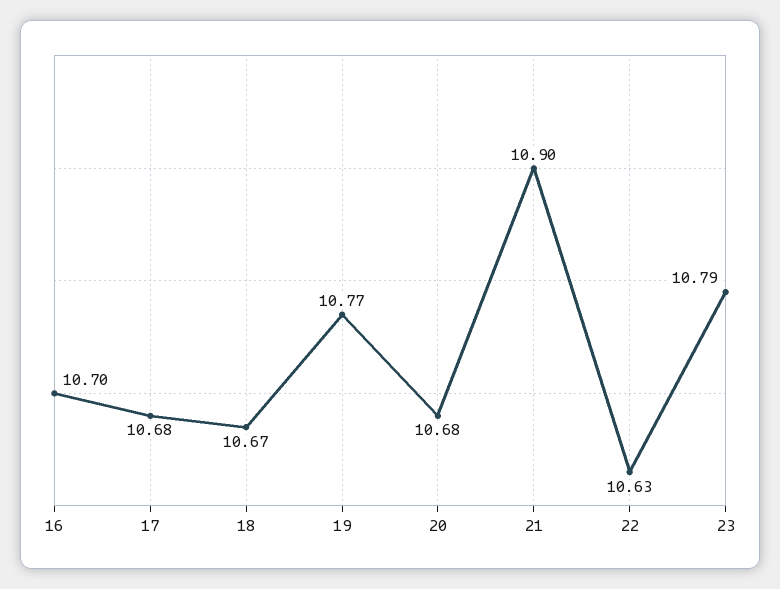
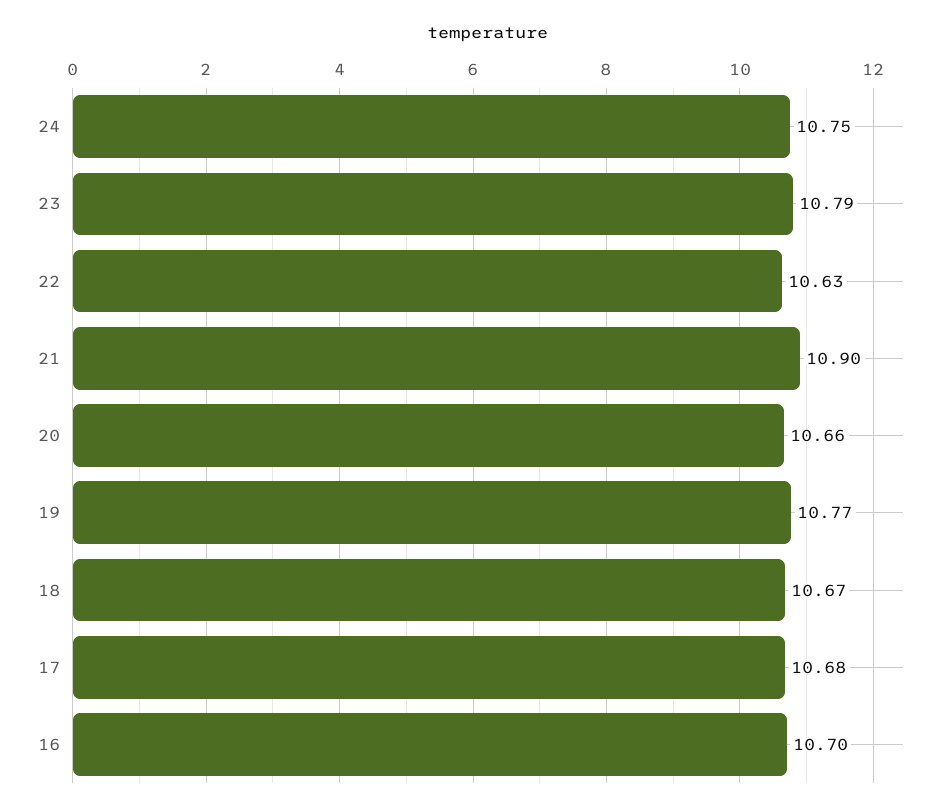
20: 10.68 -> 10.66
24: none -> 10.75

